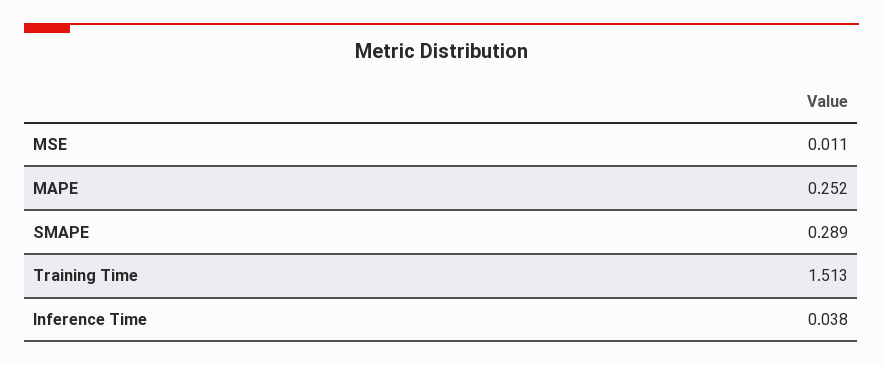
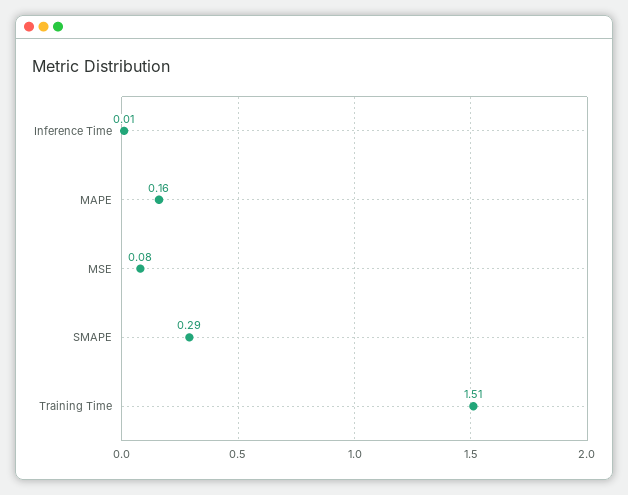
MSE: 0.011 -> 0.08
MAPE: 0.252 -> 0.16
Inference Time: 0.038 -> 0.01

